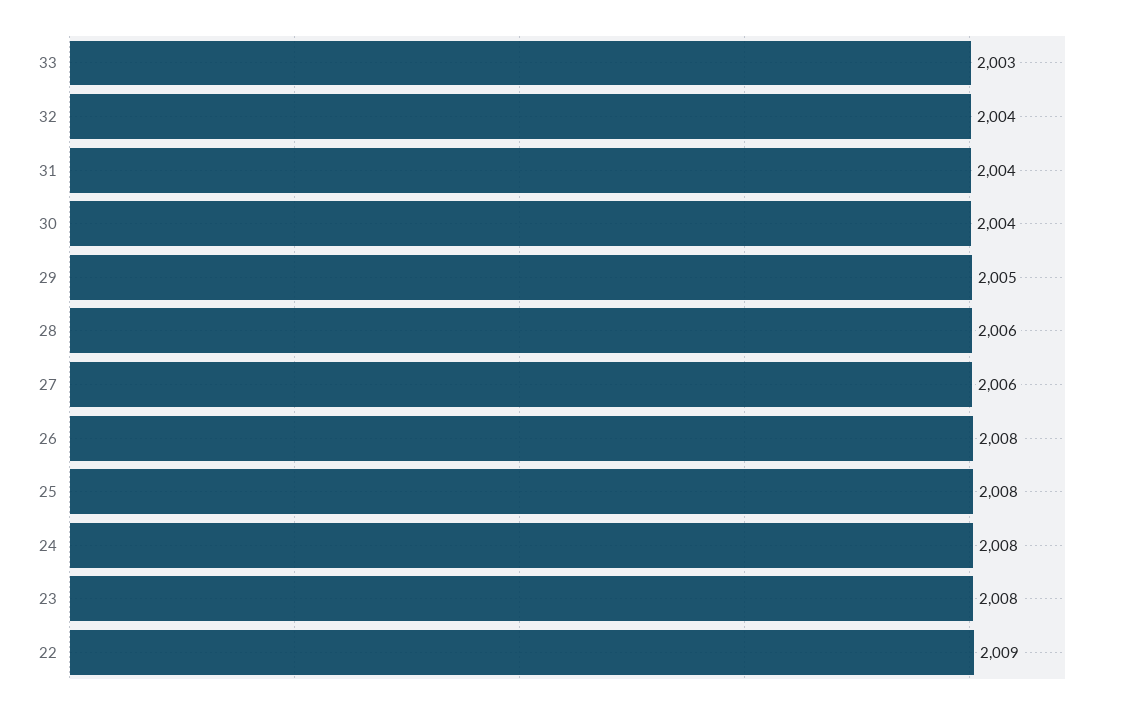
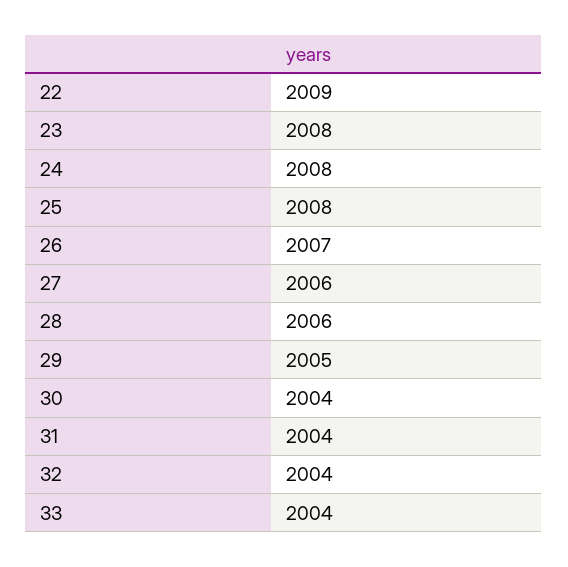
33: 2003 -> 2004
26: 2008 -> 2007

